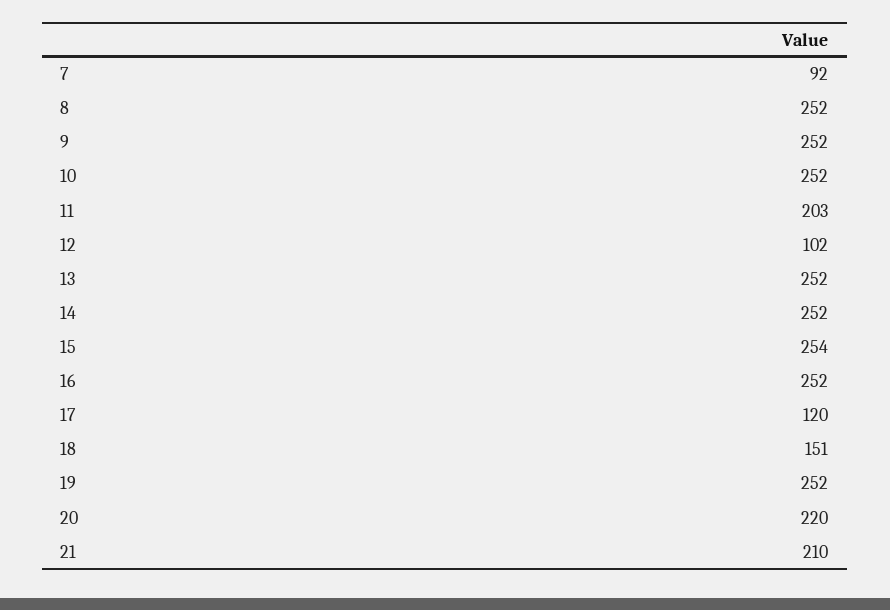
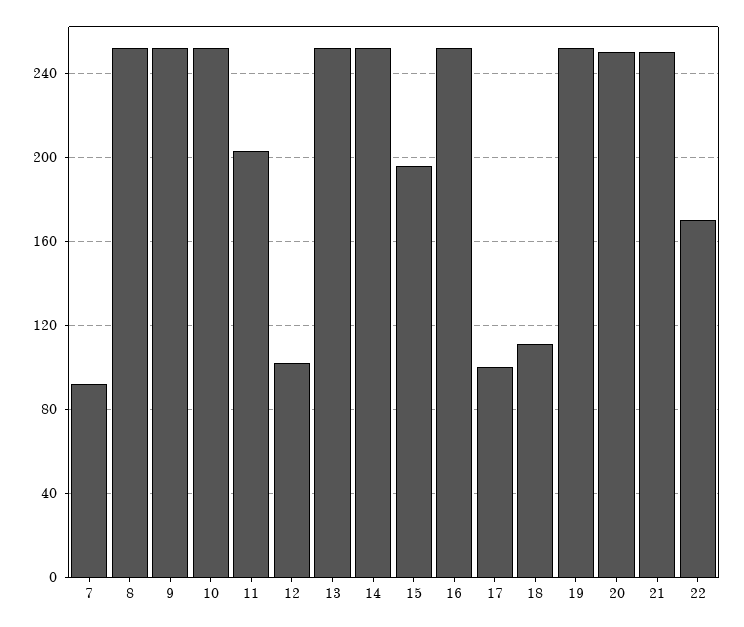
15: 254 -> 195
17: 120 -> 100
18: 151 -> 110
20: 220 -> 250
21: 210 -> 250
22: none -> 170

